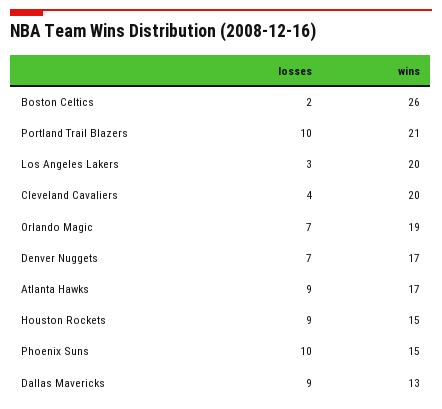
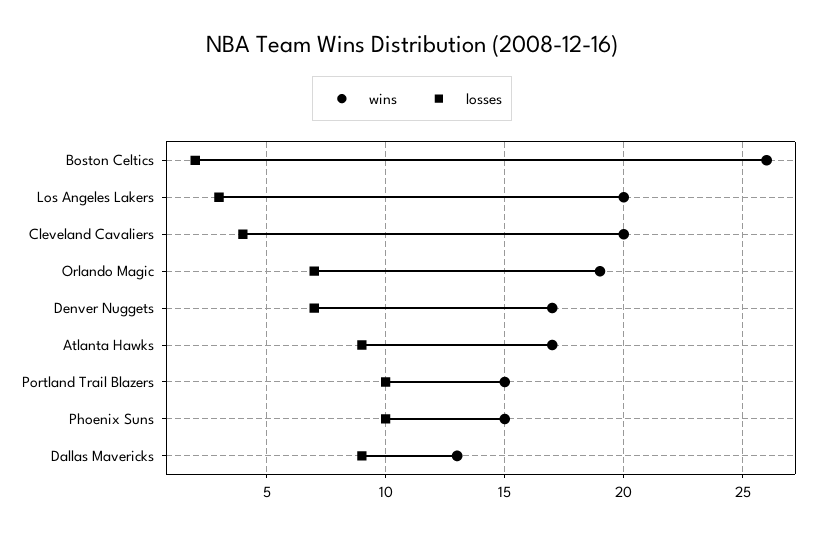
wins, Portland Trail Blazers: 21 -> 15
losses, Houston Rockets: 9 -> none
wins, Houston Rockets: 15 -> none

